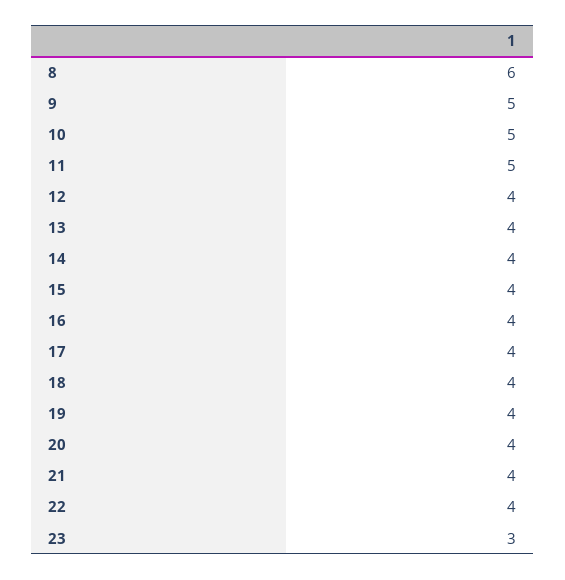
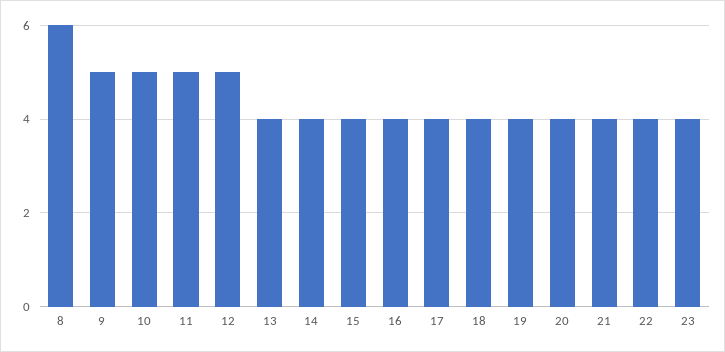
12: 4 -> 5
23: 3 -> 4

